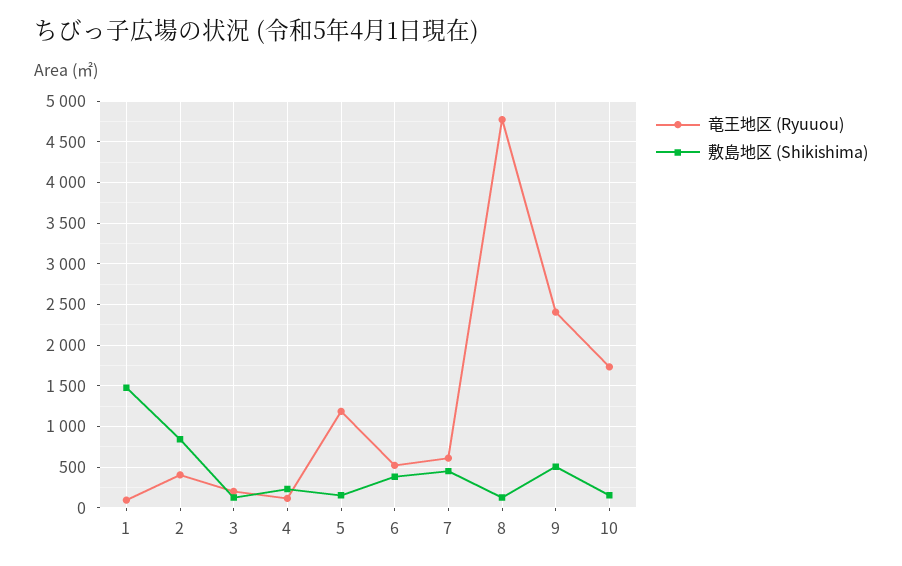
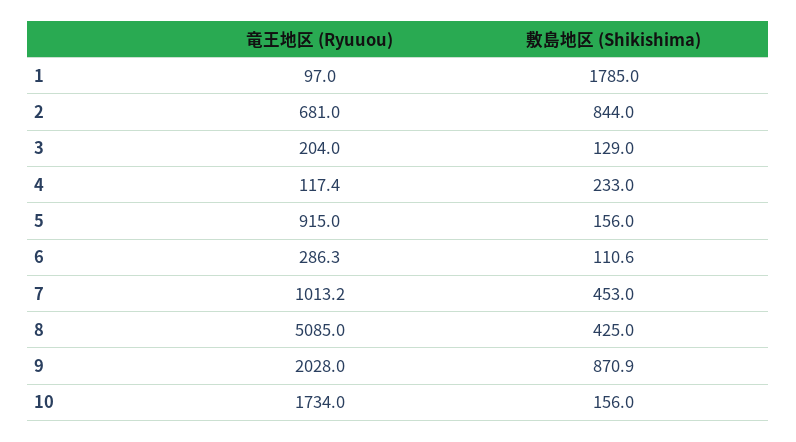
敷島地区 (Shikishima), 1: 1500 -> 1785
竜王地区 (Ryuuou), 2: 400 -> 681
竜王地区 (Ryuuou), 5: 1200 -> 915
竜王地区 (Ryuuou), 6: 500 -> 286.3
敷島地区 (Shikishima), 6: 400 -> 110.6
竜王地区 (Ryuuou), 7: 600 -> 1013.2
竜王地区 (Ryuuou), 8: 4800 -> 5085
敷島地区 (Shikishima), 8: 100 -> 425
竜王地区 (Ryuuou), 9: 2400 -> 2028
敷島地区 (Shikishima), 9: 500 -> 870.9

